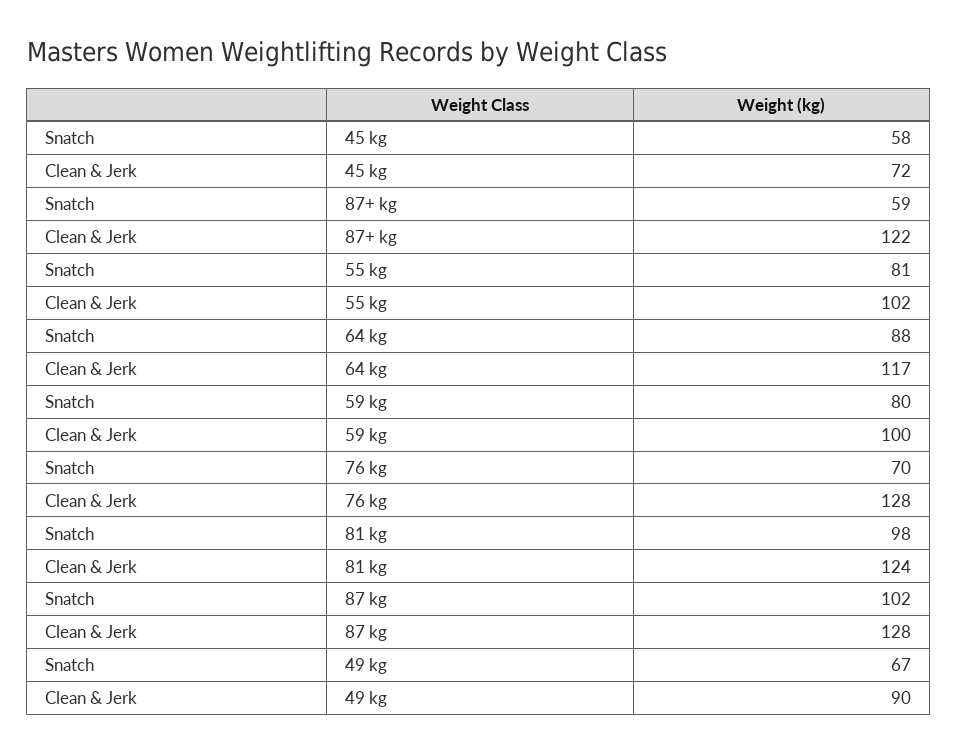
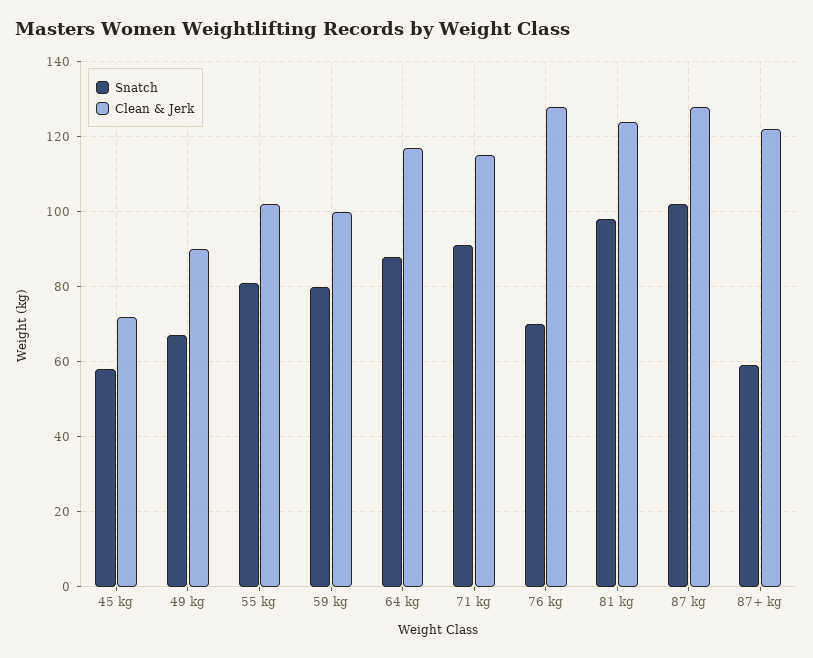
Snatch, 71 kg: none -> 90
Clean & Jerk, 71 kg: none -> 115

